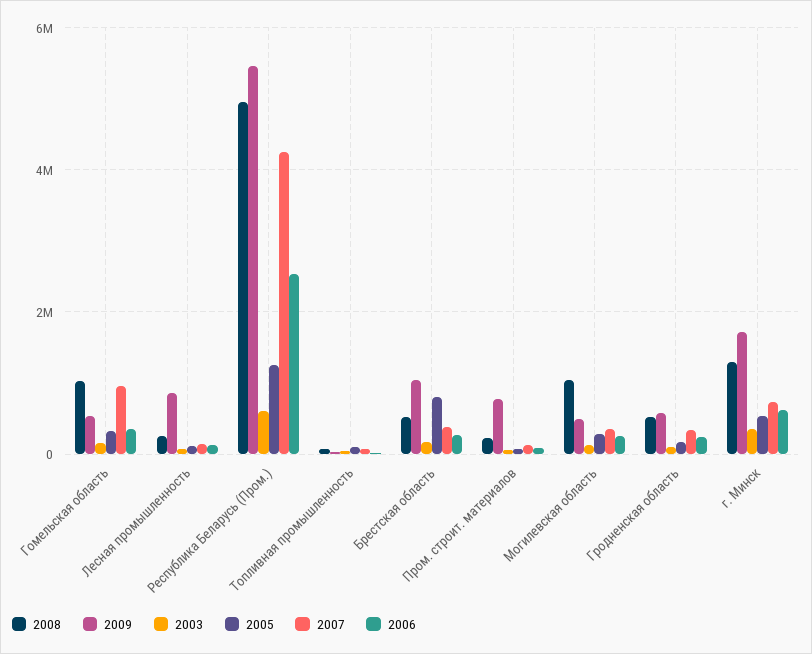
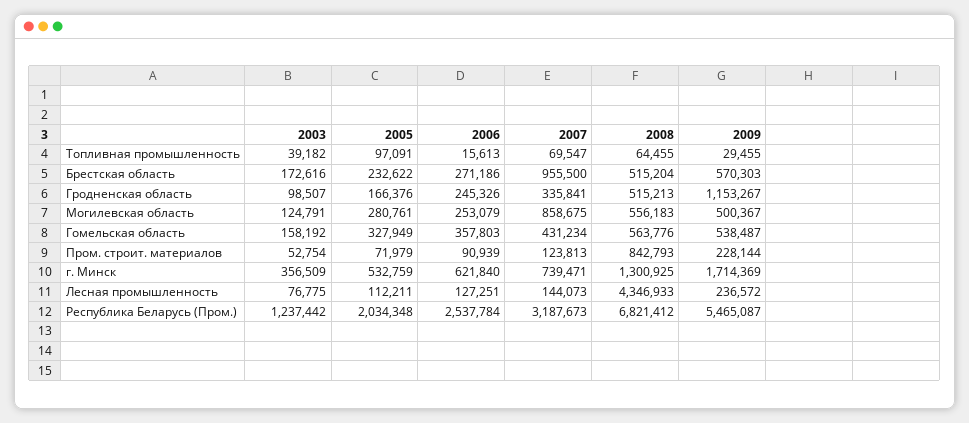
2008, Гомельская область: 1000000 -> 563776
2007, Гомельская область: 1000000 -> 431234
2008, Лесная промышленность: 200000 -> 4346933
2009, Лесная промышленность: 800000 -> 236572
2008, Республика Беларусь (Пром.): 5000000 -> 6821412
2003, Республика Беларусь (Пром.): 600000 -> 1237442
2005, Республика Беларусь (Пром.): 1200000 -> 2034348
2007, Республика Беларусь (Пром.): 4200000 -> 3187673
2009, Брестская область: 1000000 -> 570303
2005, Брестская область: 800000 -> 232622
2007, Брестская область: 400000 -> 955500
2008, Пром. строит. материалов: 200000 -> 842793
2009, Пром. строит. материалов: 800000 -> 228144
2008, Могилевская область: 1000000 -> 556183
2007, Могилевская область: 400000 -> 858675
2009, Гродненская область: 600000 -> 1153267

